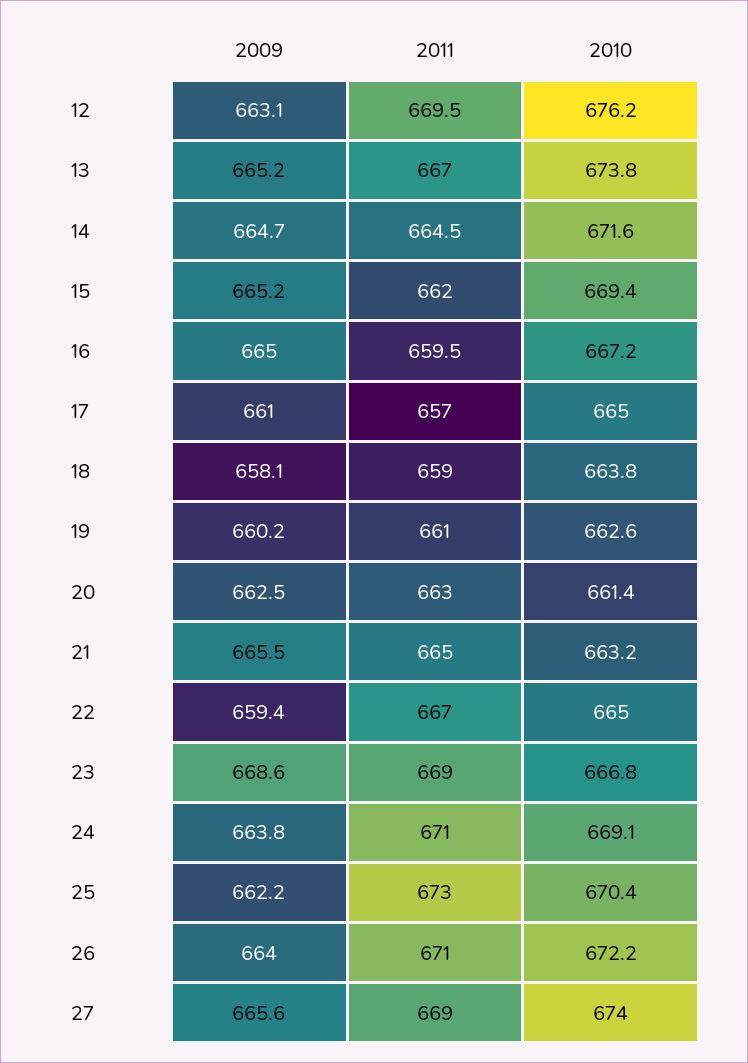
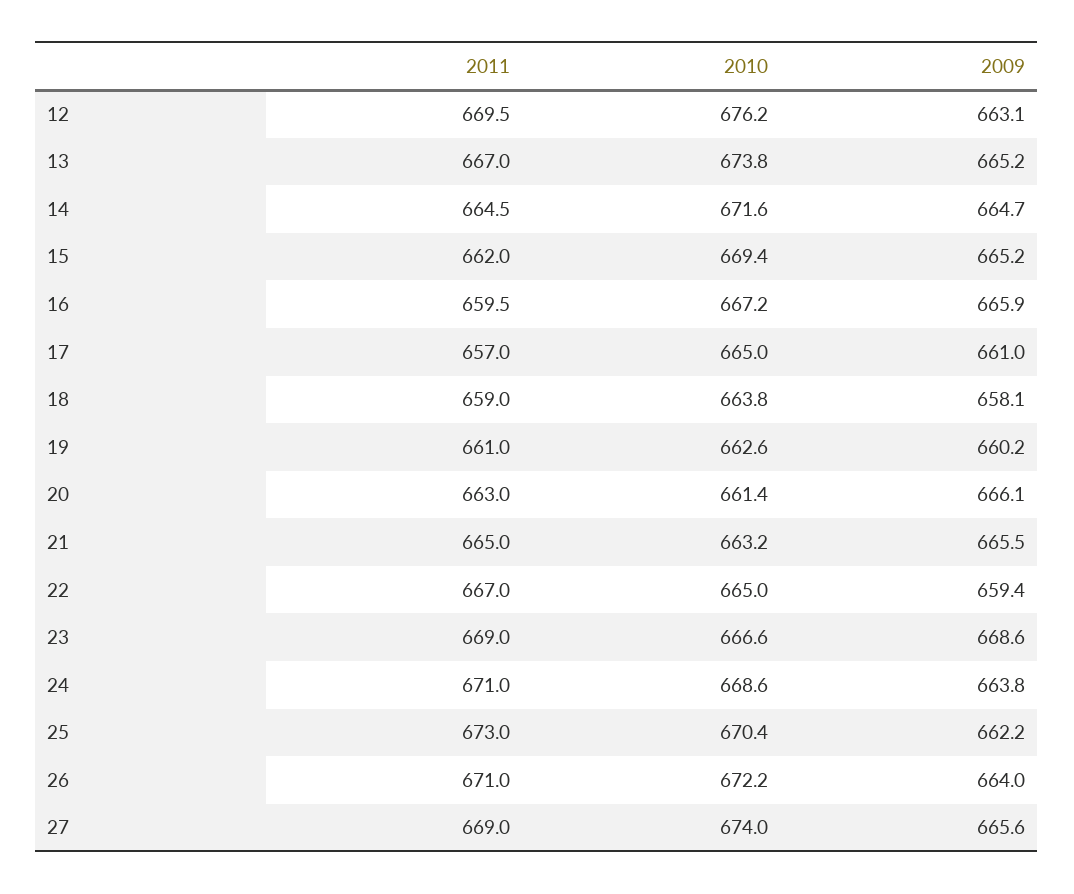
2009, 16: 665 -> 665.9
2009, 20: 662.5 -> 666.1
2010, 23: 666.8 -> 666.6
2010, 24: 669.1 -> 668.6

